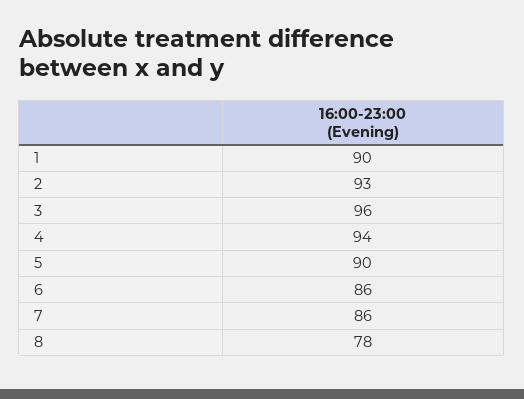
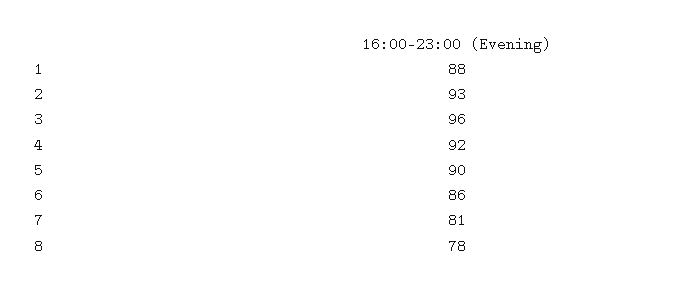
1: 90 -> 88
4: 94 -> 92
7: 86 -> 81

